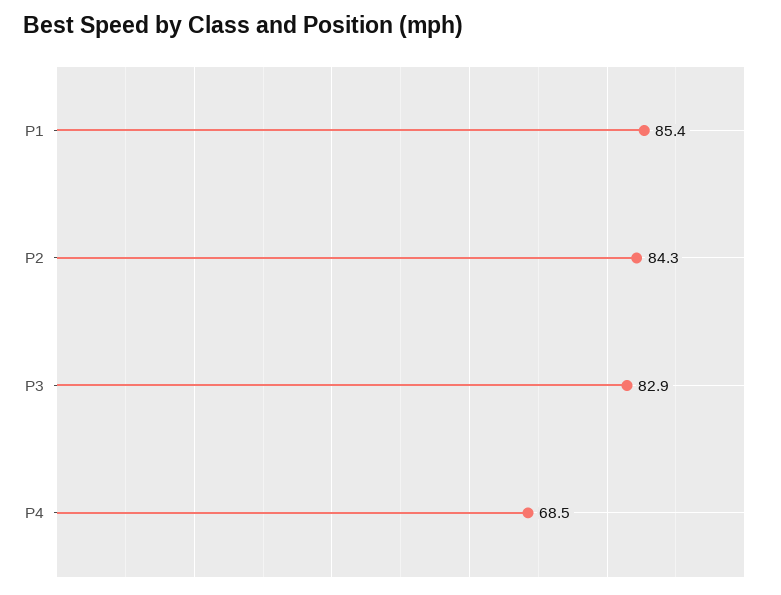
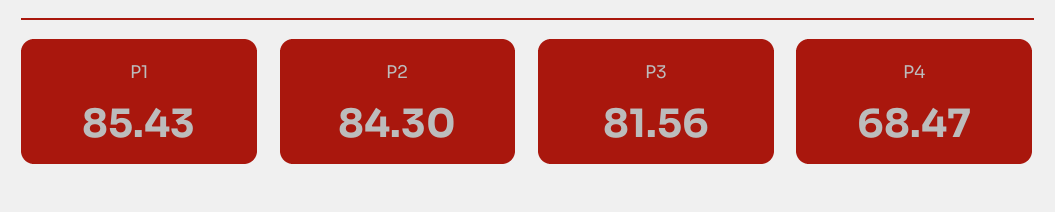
P3: 82.9 -> 81.56

